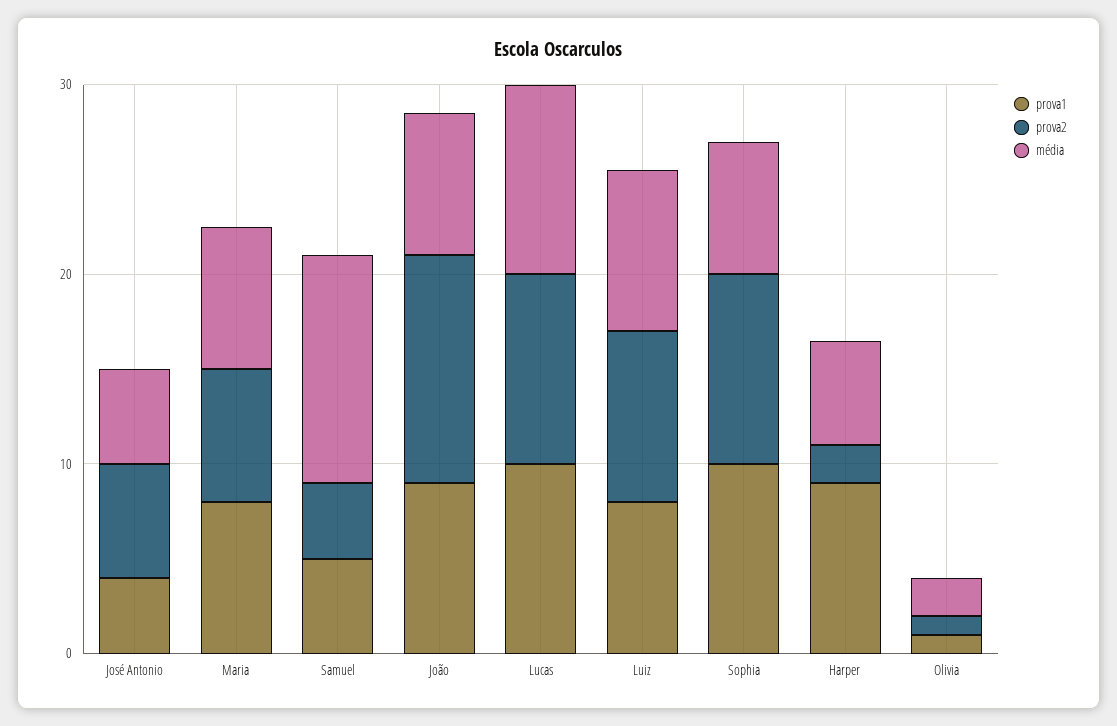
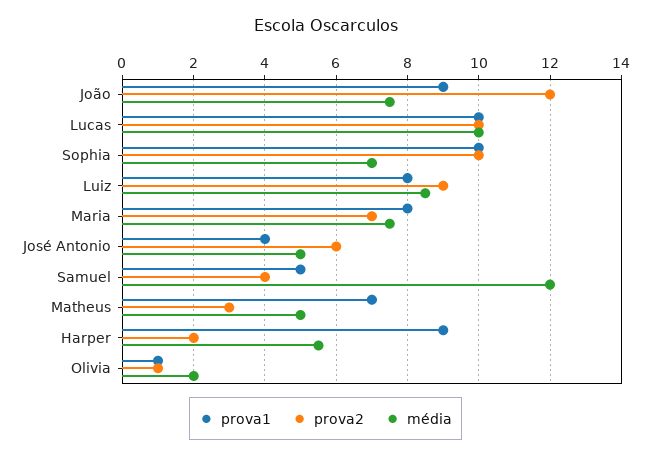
prova1, Matheus: none -> 7
prova2, Matheus: none -> 3
média, Matheus: none -> 5

